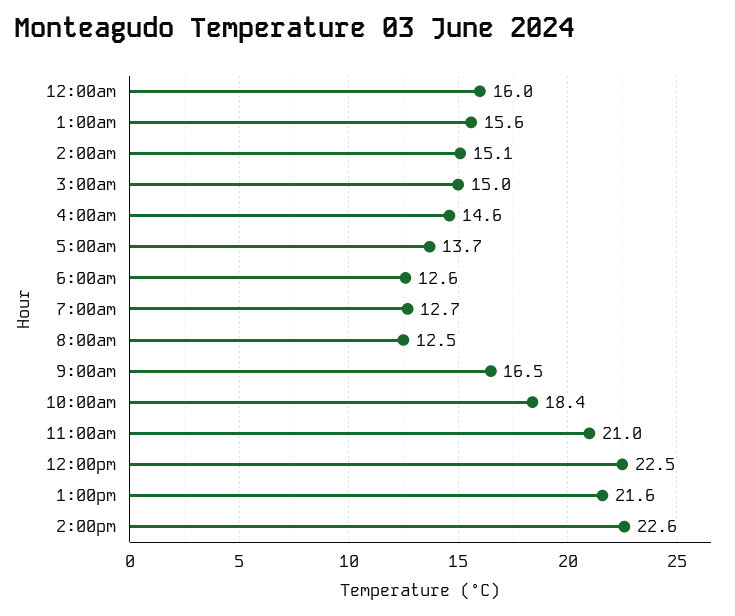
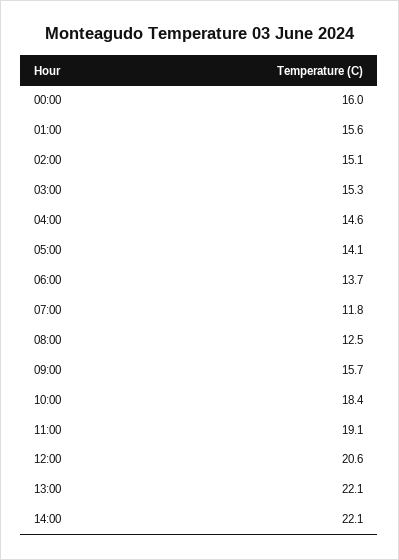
3:00am: 15 -> 15.3
5:00am: 13.7 -> 14.1
6:00am: 12.6 -> 13.7
7:00am: 12.7 -> 11.8
9:00am: 16.5 -> 15.7
11:00am: 21 -> 19.1
12:00pm: 22.5 -> 20.6
1:00pm: 21.6 -> 22.1
2:00pm: 22.6 -> 22.1

